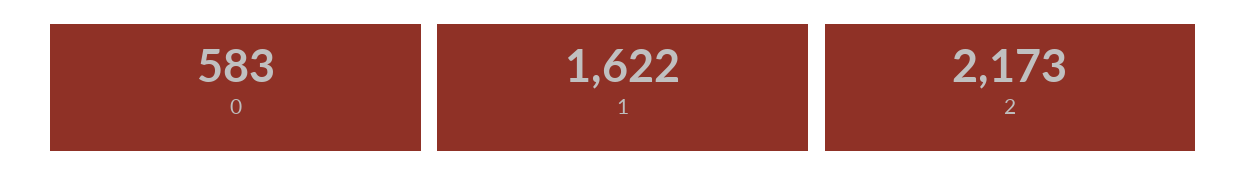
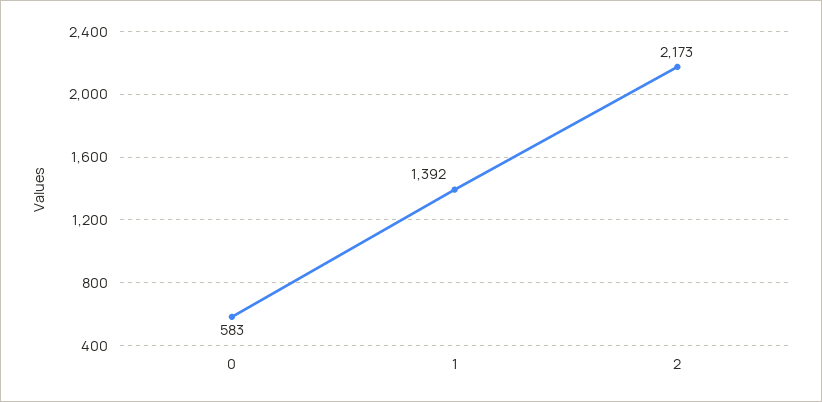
1: 1622 -> 1392

